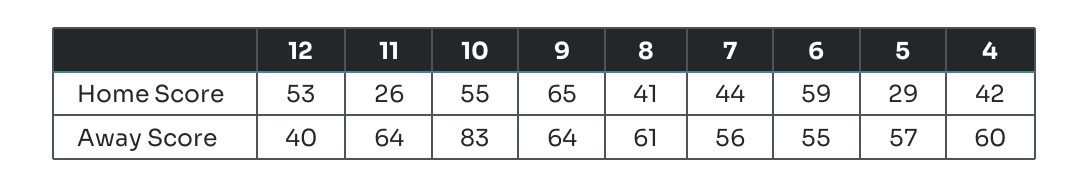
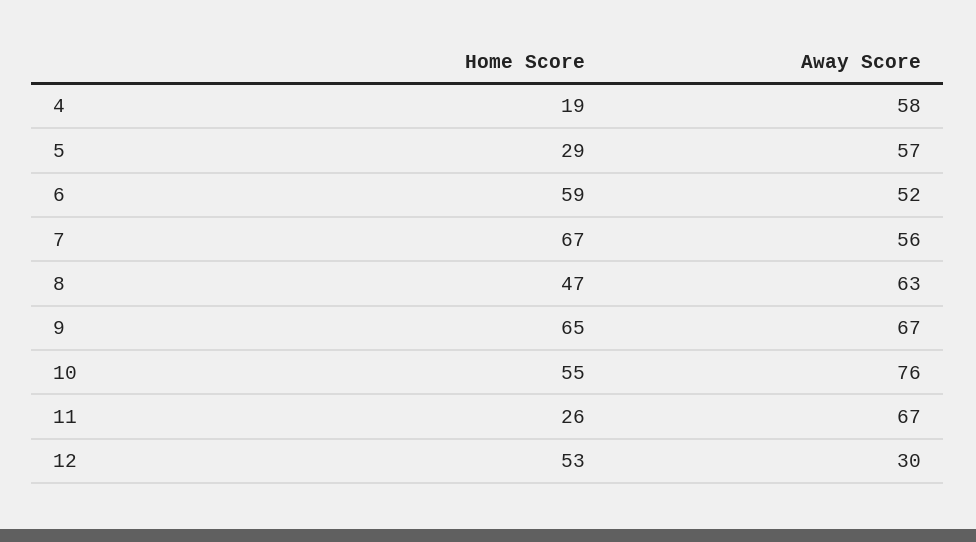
8, Home Score: 41 -> 47
7, Home Score: 44 -> 67
4, Home Score: 42 -> 19
12, Away Score: 40 -> 30
11, Away Score: 64 -> 67
10, Away Score: 83 -> 76
9, Away Score: 64 -> 67
8, Away Score: 61 -> 63
6, Away Score: 55 -> 52
4, Away Score: 60 -> 58

